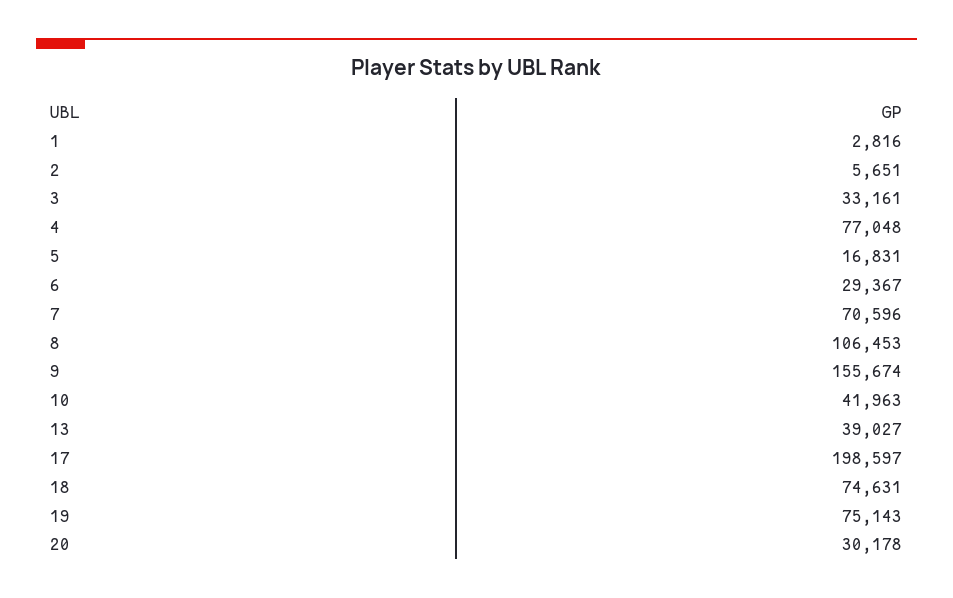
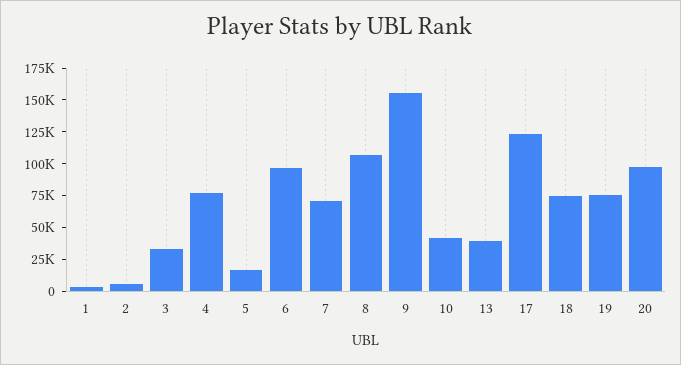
6: 29367 -> 100000
17: 198597 -> 125000
20: 30178 -> 100000

